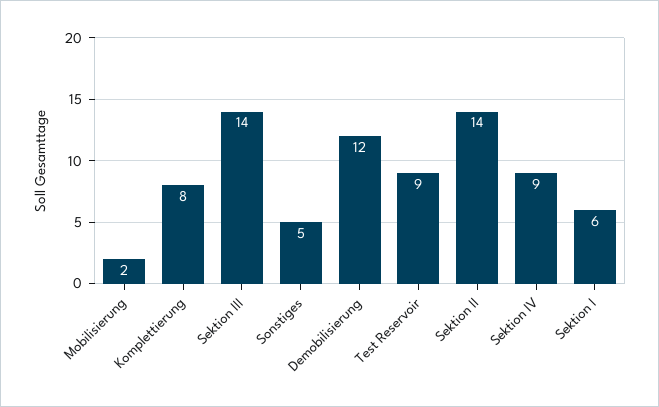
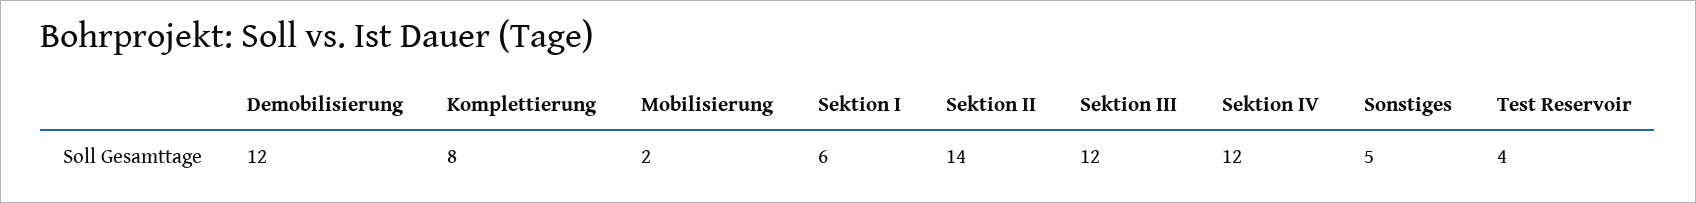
Sektion III: 14 -> 12
Test Reservoir: 9 -> 4
Sektion IV: 9 -> 12

